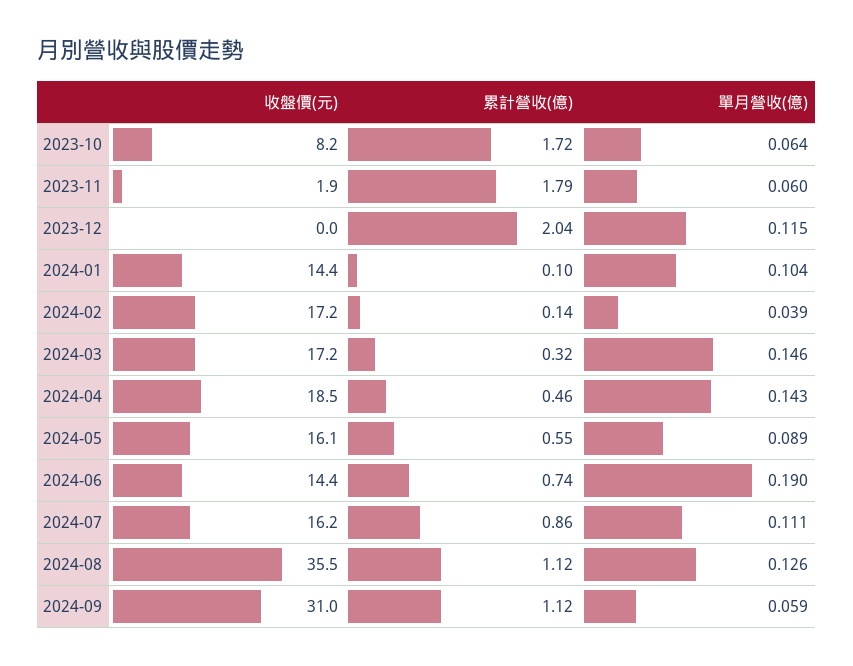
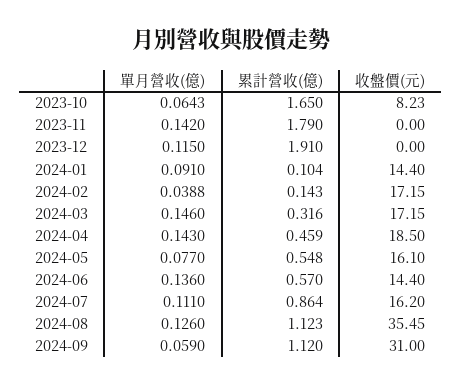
累計營收(億), 2023-10: 1.72 -> 1.65
收盤價(元), 2023-11: 1.9 -> 0
單月營收(億), 2023-11: 0.06 -> 0.142
累計營收(億), 2023-12: 2.04 -> 1.91
單月營收(億), 2024-01: 0.104 -> 0.091
單月營收(億), 2024-05: 0.089 -> 0.077
累計營收(億), 2024-06: 0.74 -> 0.57
單月營收(億), 2024-06: 0.19 -> 0.136

